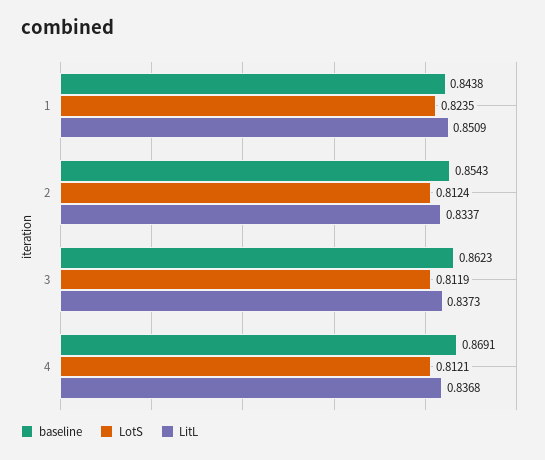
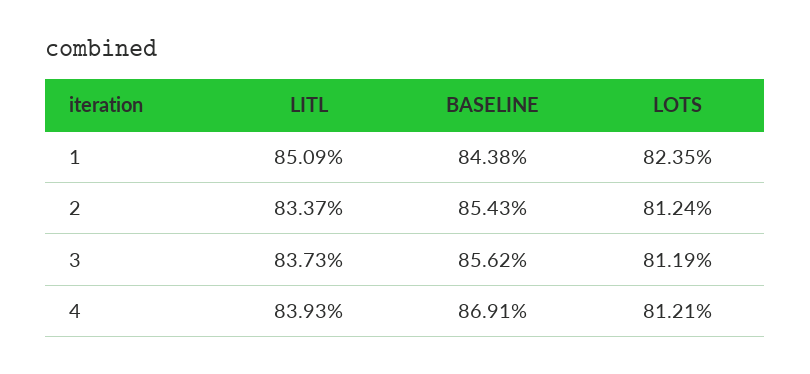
baseline, 3: 0.8623 -> 0.8562
LitL, 4: 0.8368 -> 0.8393

